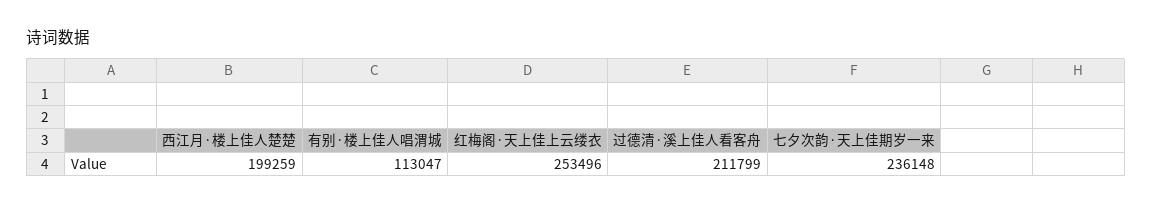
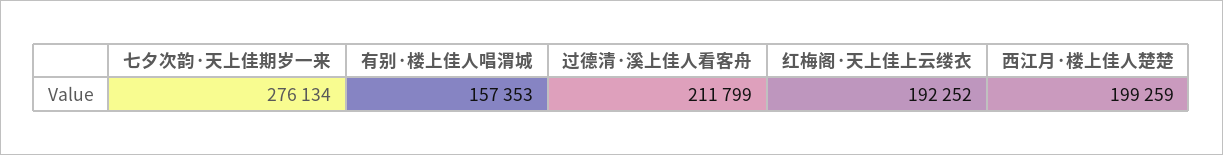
有别·楼上佳人唱渭城: 113047 -> 157353
红梅阁·天上佳上云缕衣: 253496 -> 192252
七夕次韵·天上佳期岁一来: 236148 -> 276134

